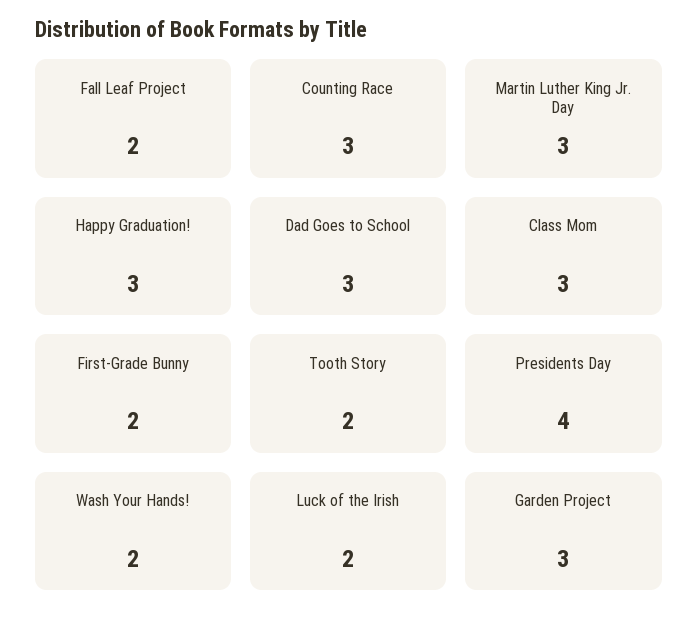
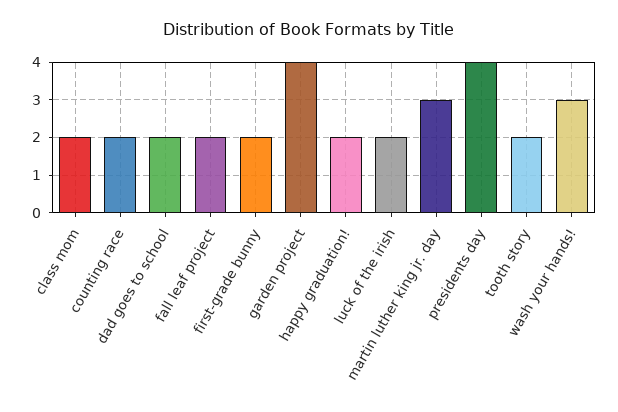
Counting Race: 3 -> 2
Happy Graduation!: 3 -> 2
Dad Goes to School: 3 -> 2
Class Mom: 3 -> 2
Wash Your Hands!: 2 -> 3
Garden Project: 3 -> 4

